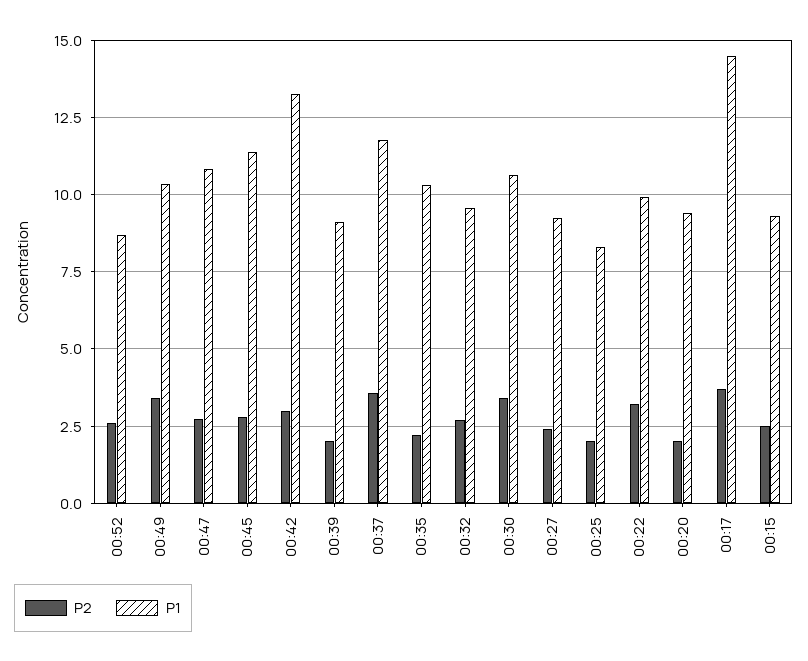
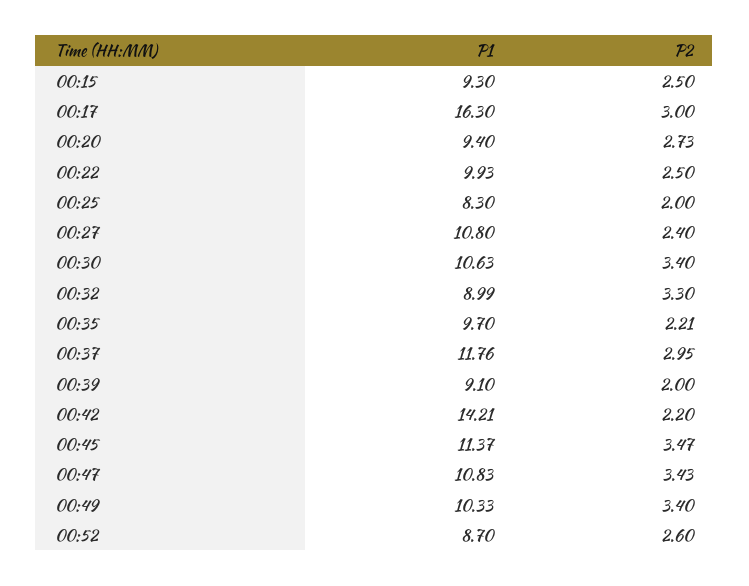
P2, 00:47: 2.75 -> 3.43
P2, 00:45: 2.75 -> 3.47
P2, 00:42: 3 -> 2.2
P1, 00:42: 13.25 -> 14.21
P2, 00:37: 3.5 -> 2.95
P1, 00:35: 10.25 -> 9.7
P2, 00:32: 2.75 -> 3.3
P1, 00:32: 9.5 -> 8.99
P1, 00:27: 9.25 -> 10.8
P2, 00:22: 3.25 -> 2.5
P2, 00:20: 2 -> 2.73
P2, 00:17: 3.75 -> 3
P1, 00:17: 14.5 -> 16.3

